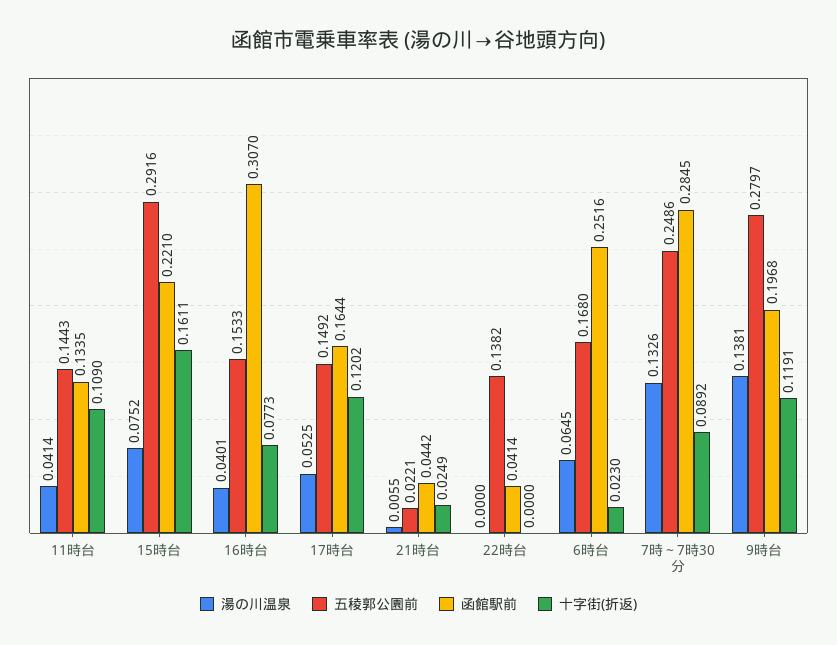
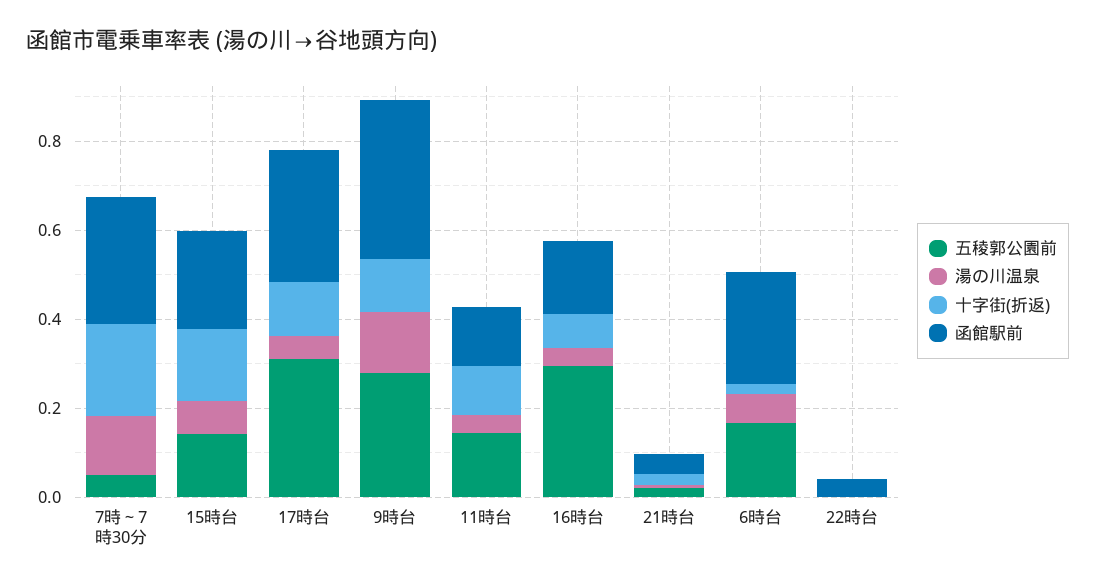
五稜郭公園前, 15時台: 0.2916 -> 0.15
五稜郭公園前, 16時台: 0.1533 -> 0.3
函館駅前, 16時台: 0.307 -> 0.15
五稜郭公園前, 17時台: 0.1492 -> 0.3
函館駅前, 17時台: 0.1644 -> 0.3
五稜郭公園前, 22時台: 0.1382 -> 0
五稜郭公園前, 7時～7時30分: 0.2486 -> 0.05
十字街(折返), 7時～7時30分: 0.0892 -> 0.2
函館駅前, 9時台: 0.1968 -> 0.35

